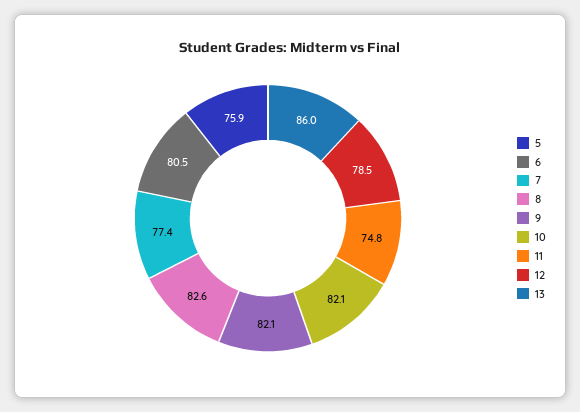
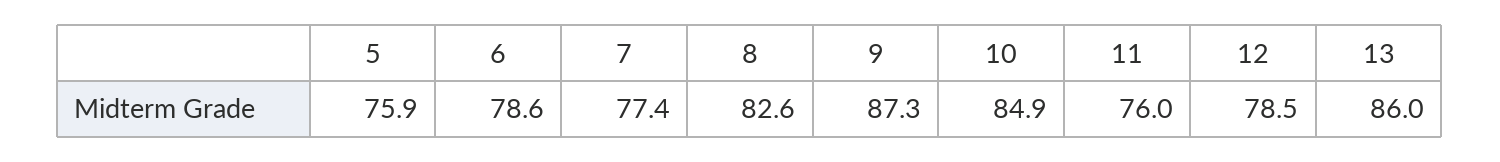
6: 80.5 -> 78.6
9: 82.1 -> 87.3
10: 82.1 -> 84.9
11: 74.8 -> 76

